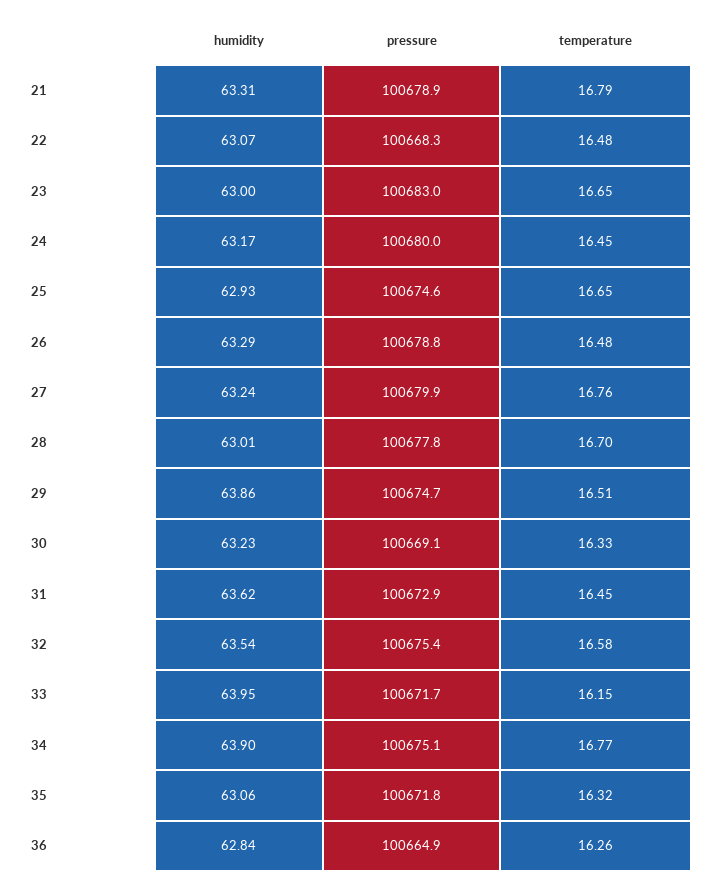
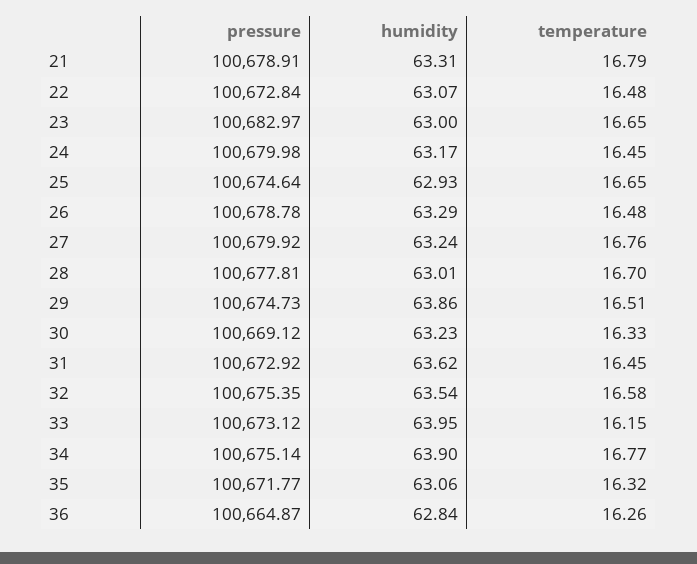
pressure, 22: 100668.3 -> 100672.84
pressure, 33: 100671.7 -> 100673.12

